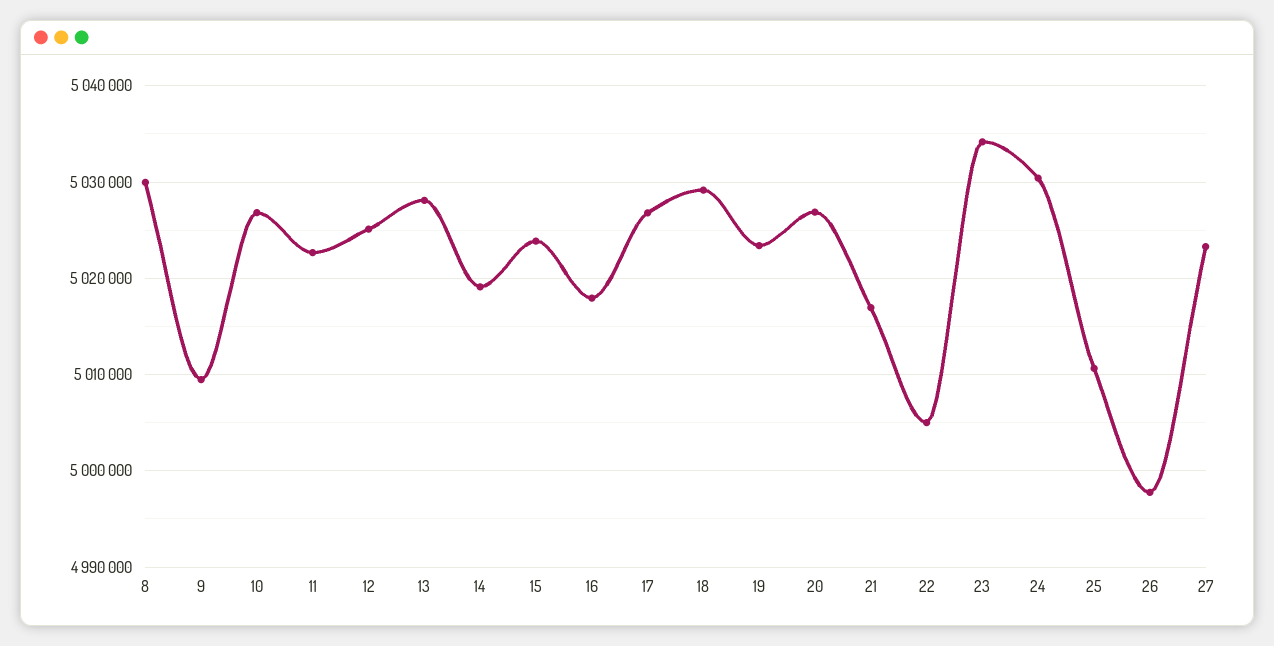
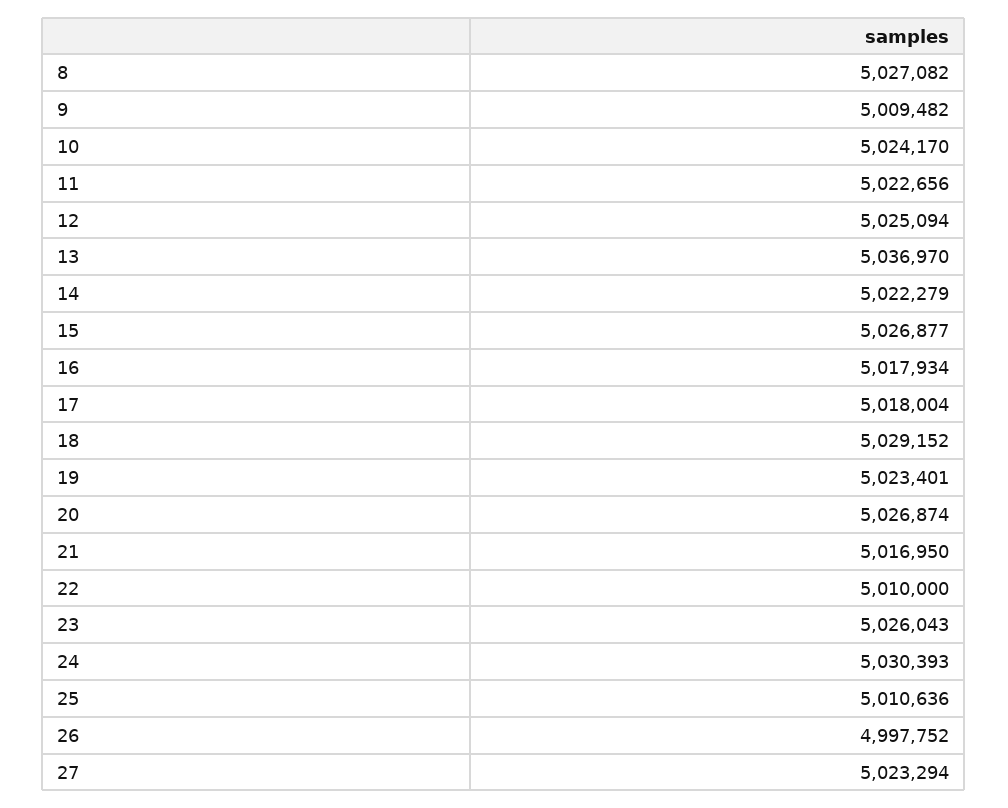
8: 5030000 -> 5027082
10: 5027000 -> 5024170
13: 5028000 -> 5036970
14: 5019000 -> 5022279
15: 5024000 -> 5026877
17: 5027000 -> 5018004
22: 5005000 -> 5010000
23: 5034000 -> 5026043

